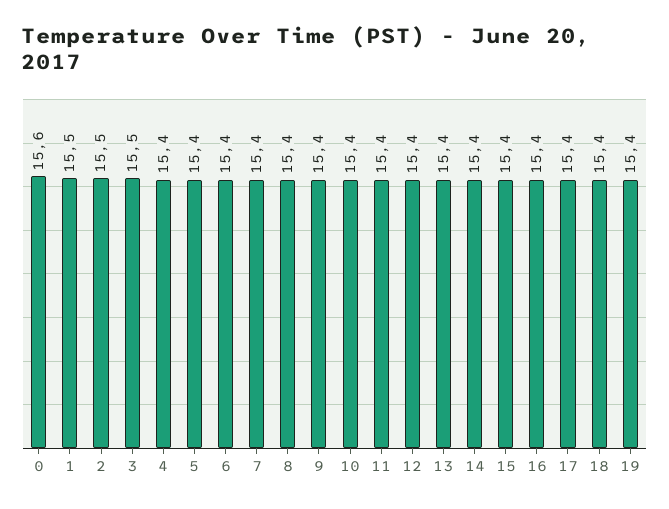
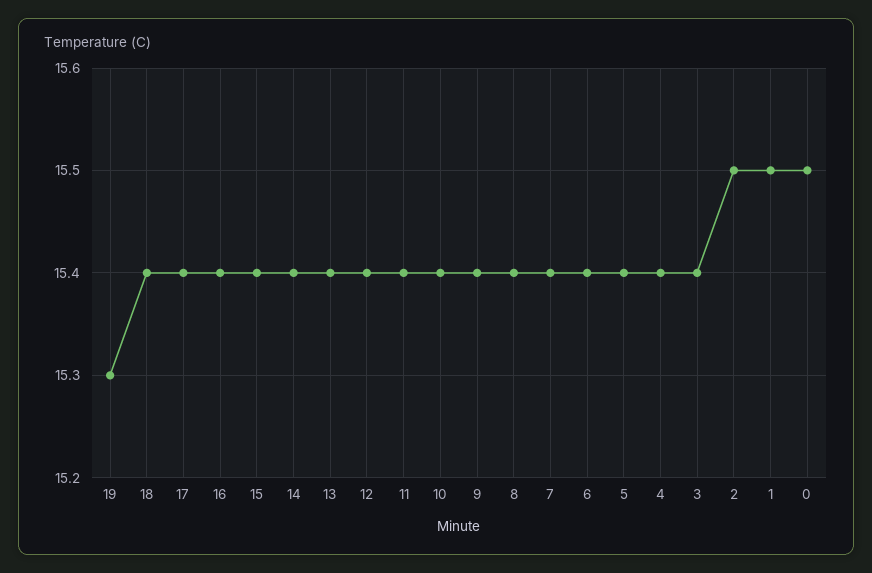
0: 15.6 -> 15.5
3: 15.5 -> 15.4
19: 15.4 -> 15.3

